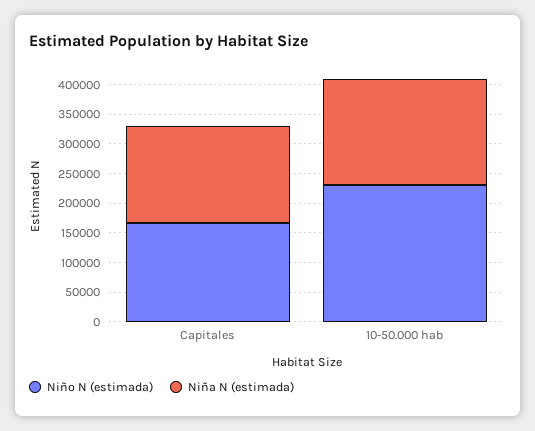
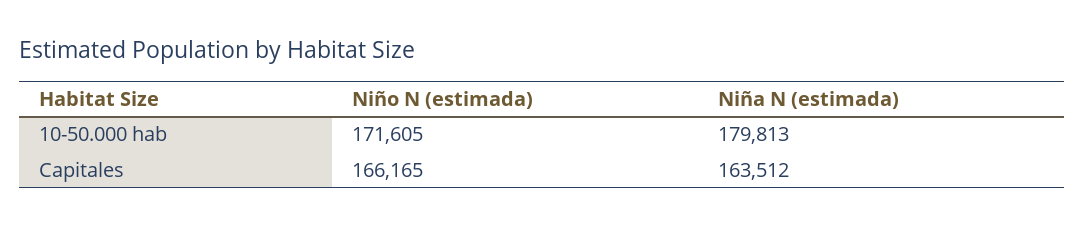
Niño N (estimada), 10-50.000 hab: 225000 -> 171605

